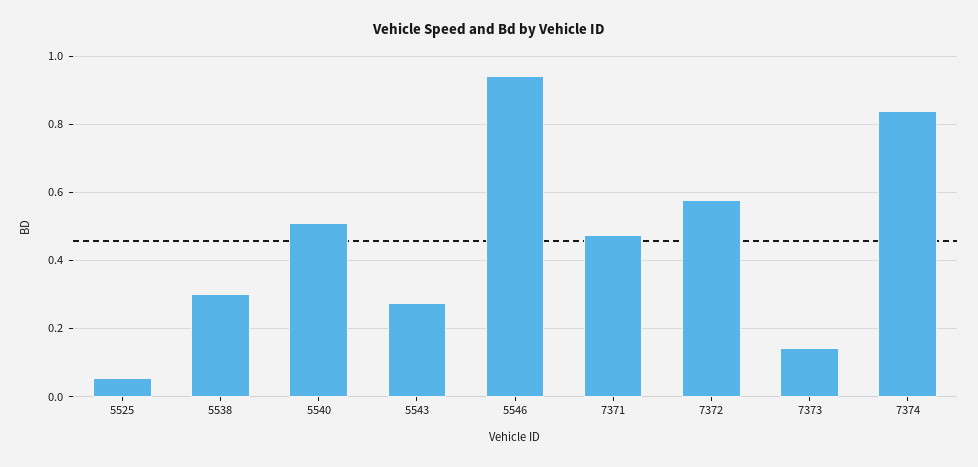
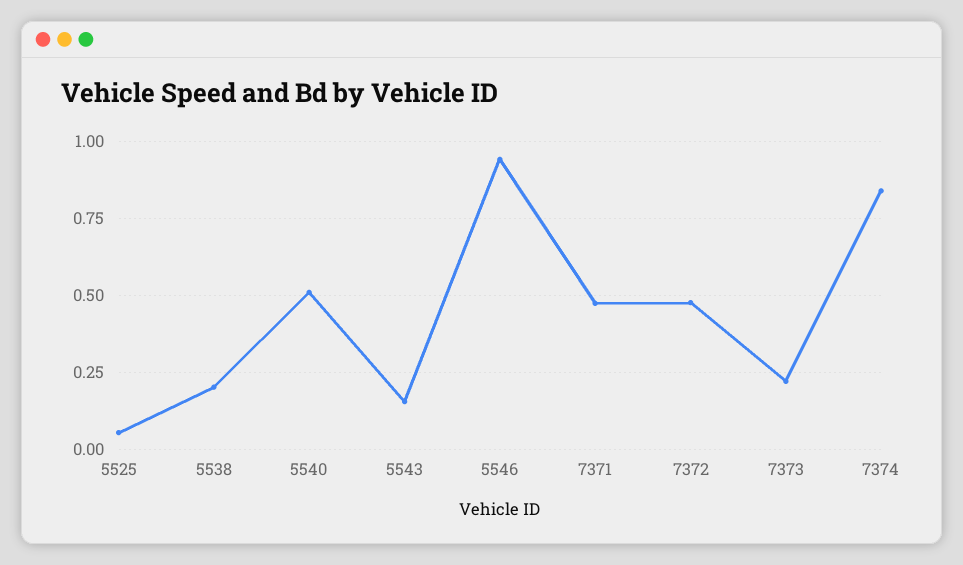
5538: 0.3 -> 0.2
5543: 0.28 -> 0.15
7372: 0.58 -> 0.475
7373: 0.14 -> 0.225

